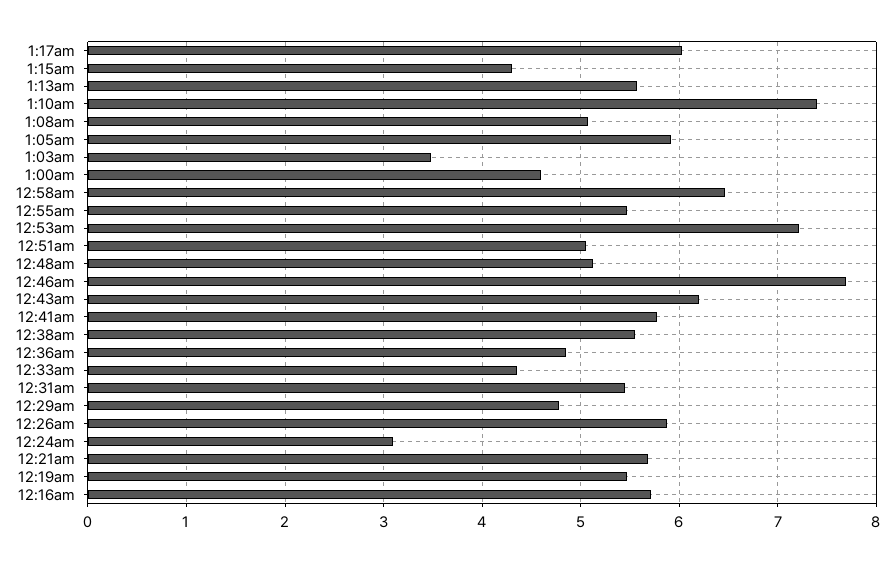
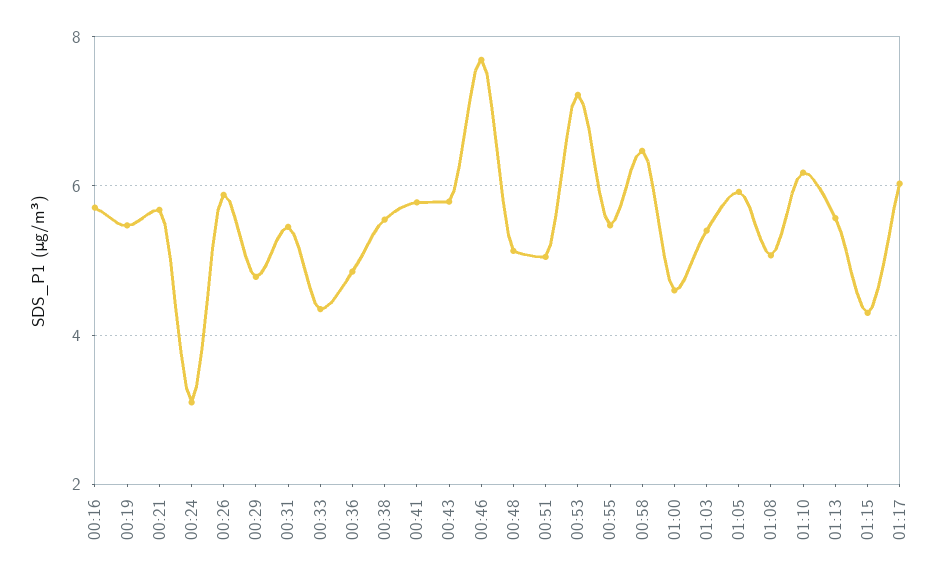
1:10am: 7.4 -> 6.2
1:03am: 3.5 -> 5.4
12:43am: 6.2 -> 5.8

